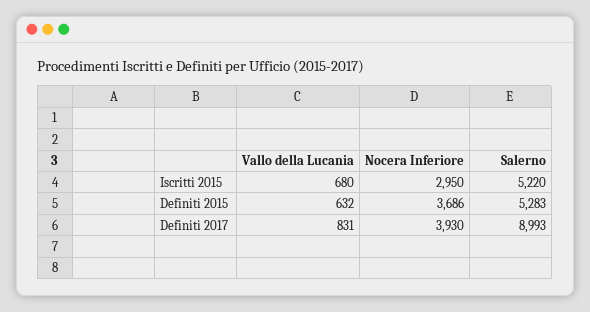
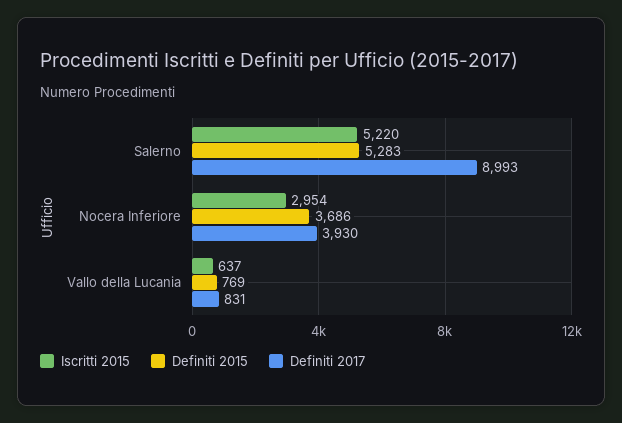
Iscritti 2015, Vallo della Lucania: 680 -> 637
Iscritti 2015, Nocera Inferiore: 2950 -> 2954
Definiti 2015, Vallo della Lucania: 632 -> 769

